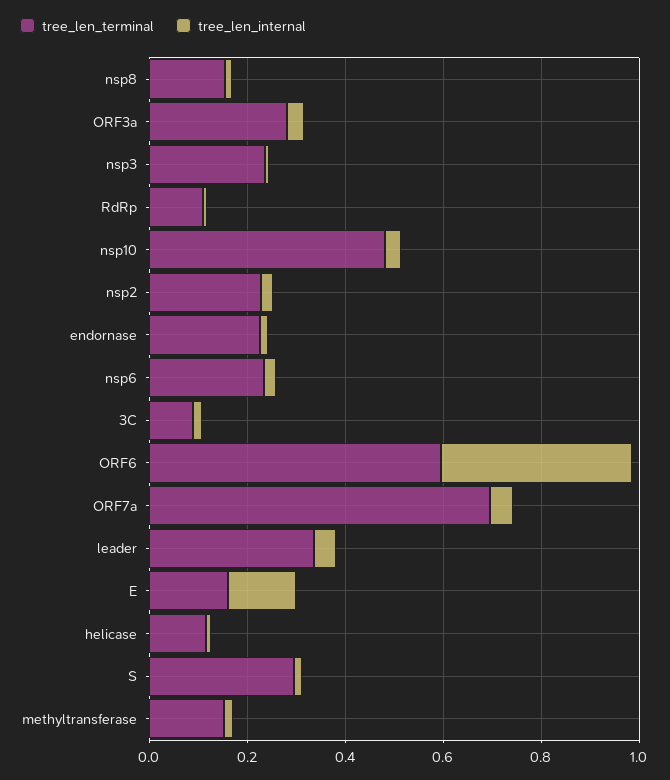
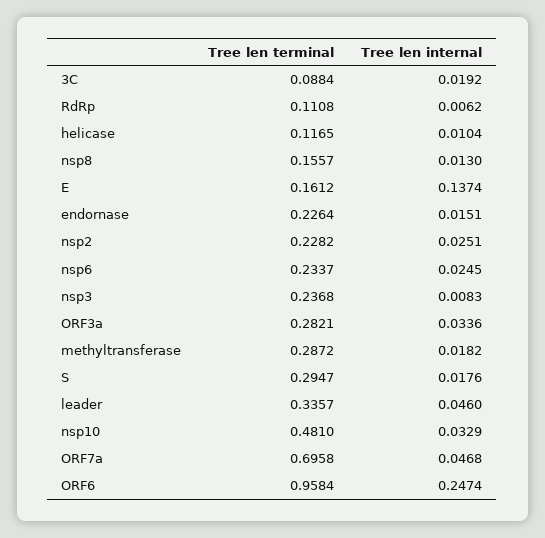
tree_len_terminal, ORF6: 0.6 -> 0.9584
tree_len_internal, ORF6: 0.4 -> 0.2474
tree_len_terminal, methyltransferase: 0.15 -> 0.2872

